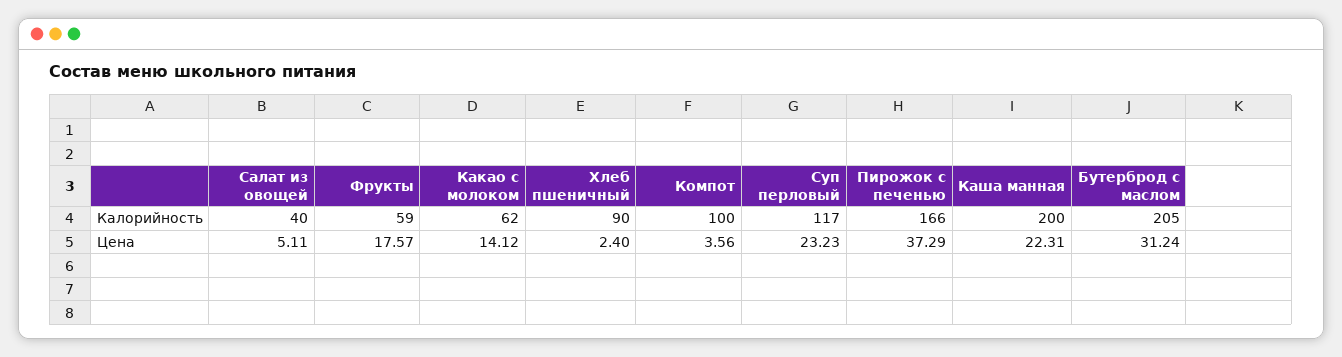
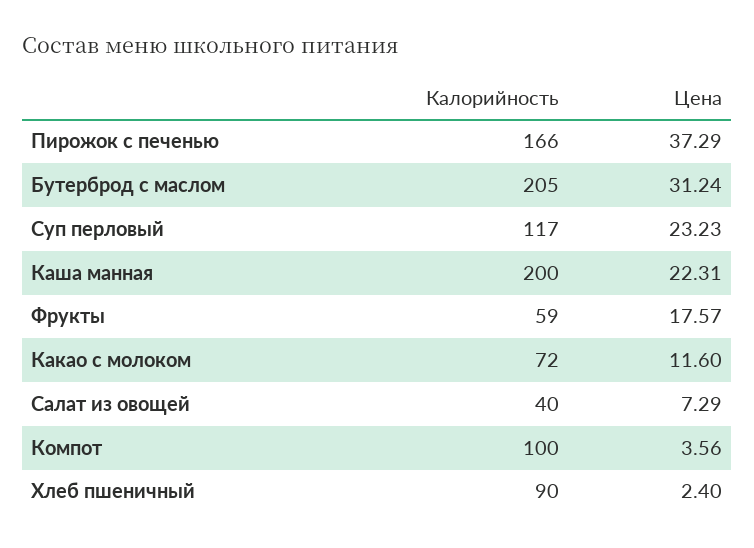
Какао с молоком, Калорийность: 62 -> 72
Салат из овощей, Цена: 5.11 -> 7.29
Какао с молоком, Цена: 14.12 -> 11.6

